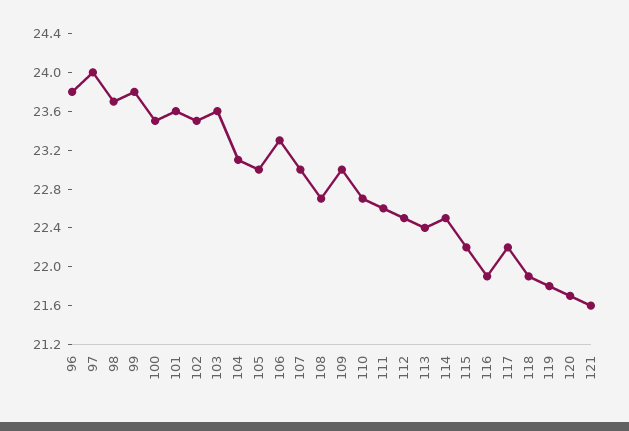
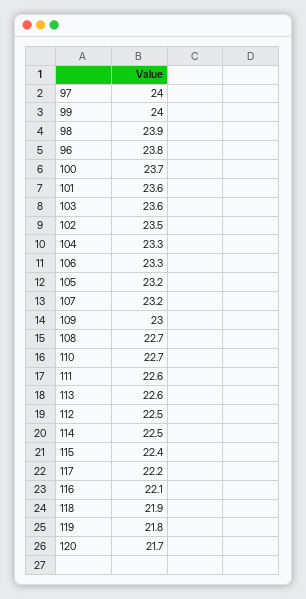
98: 23.7 -> 23.9
99: 23.8 -> 24
100: 23.5 -> 23.7
104: 23.1 -> 23.3
105: 23 -> 23.2
107: 23 -> 23.2
113: 22.4 -> 22.6
115: 22.2 -> 22.4
116: 21.9 -> 22.1
121: 21.6 -> none

